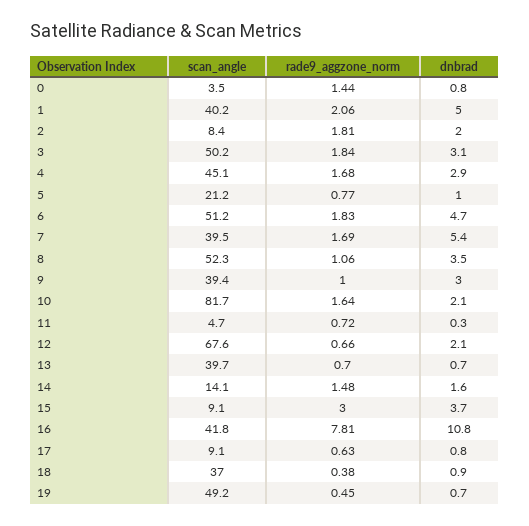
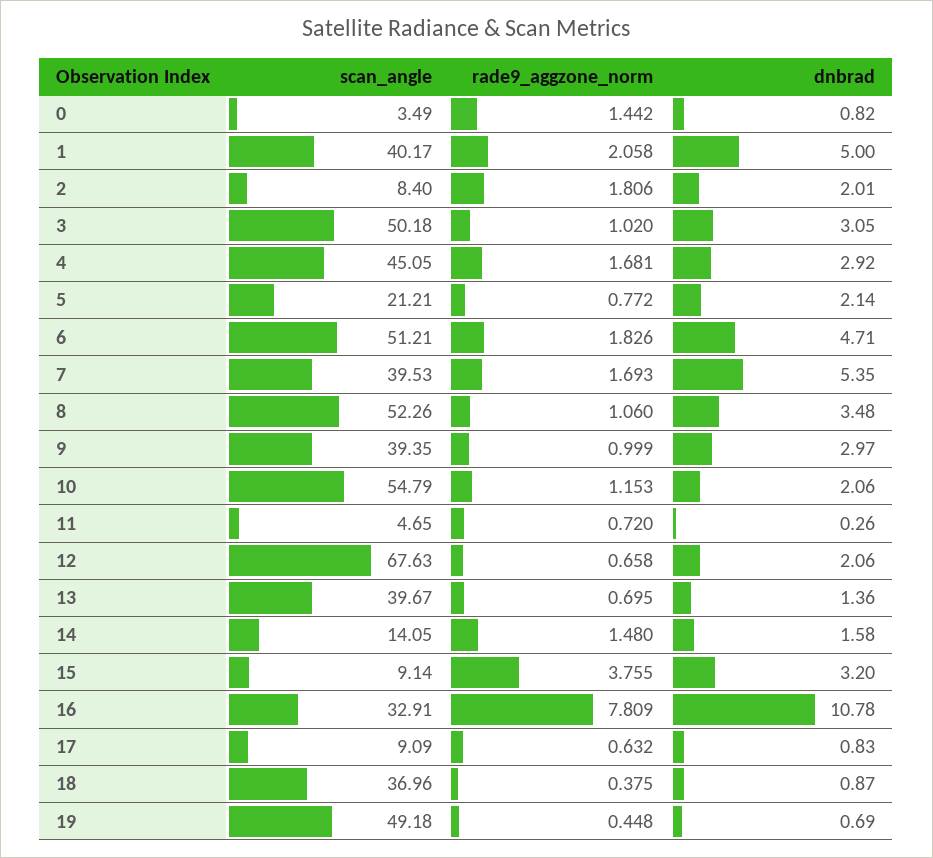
rade9_aggzone_norm, 3: 1.84 -> 1.02
dnbrad, 5: 1 -> 2.14
scan_angle, 10: 81.7 -> 54.79
rade9_aggzone_norm, 10: 1.64 -> 1.153
dnbrad, 13: 0.7 -> 1.36
rade9_aggzone_norm, 15: 3 -> 3.755
dnbrad, 15: 3.7 -> 3.2
scan_angle, 16: 41.8 -> 32.91

